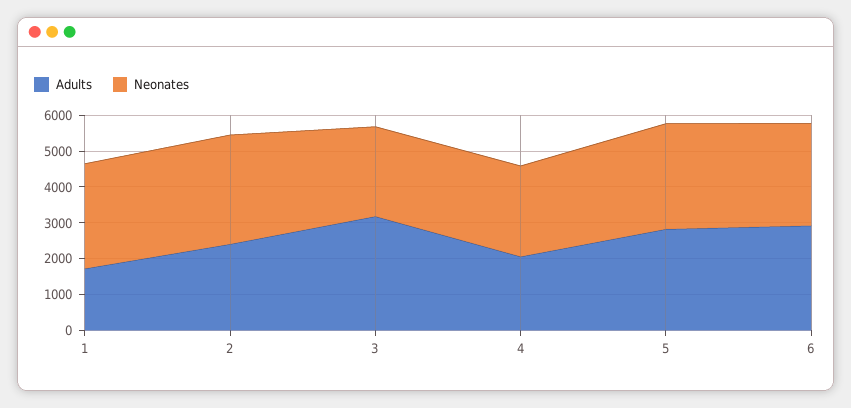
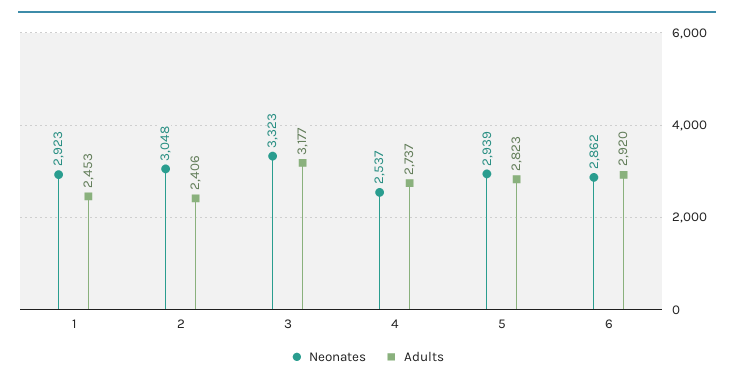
Adults, 1: 1750 -> 2453
Neonates, 3: 2500 -> 3323
Adults, 4: 2000 -> 2737

